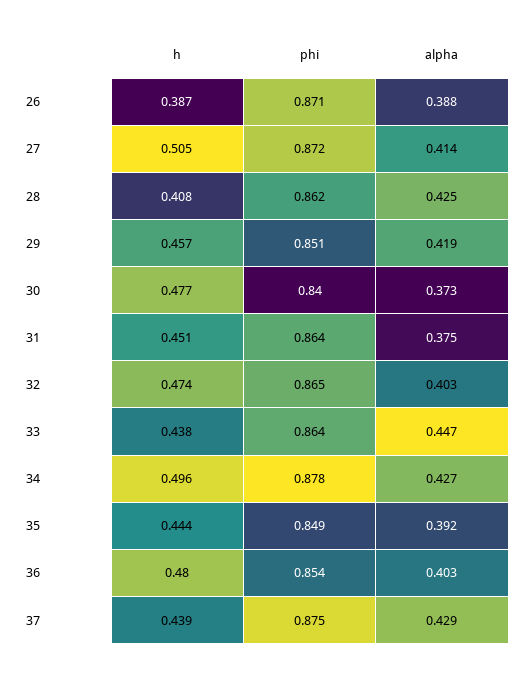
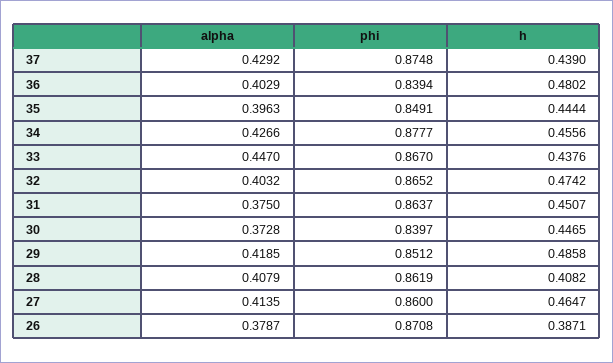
alpha, 26: 0.388 -> 0.3787
h, 27: 0.505 -> 0.4647
phi, 27: 0.872 -> 0.86
alpha, 28: 0.425 -> 0.4079
h, 29: 0.457 -> 0.4858
h, 30: 0.477 -> 0.4465
phi, 33: 0.864 -> 0.867
h, 34: 0.496 -> 0.4556
alpha, 35: 0.392 -> 0.3963
phi, 36: 0.854 -> 0.8394

